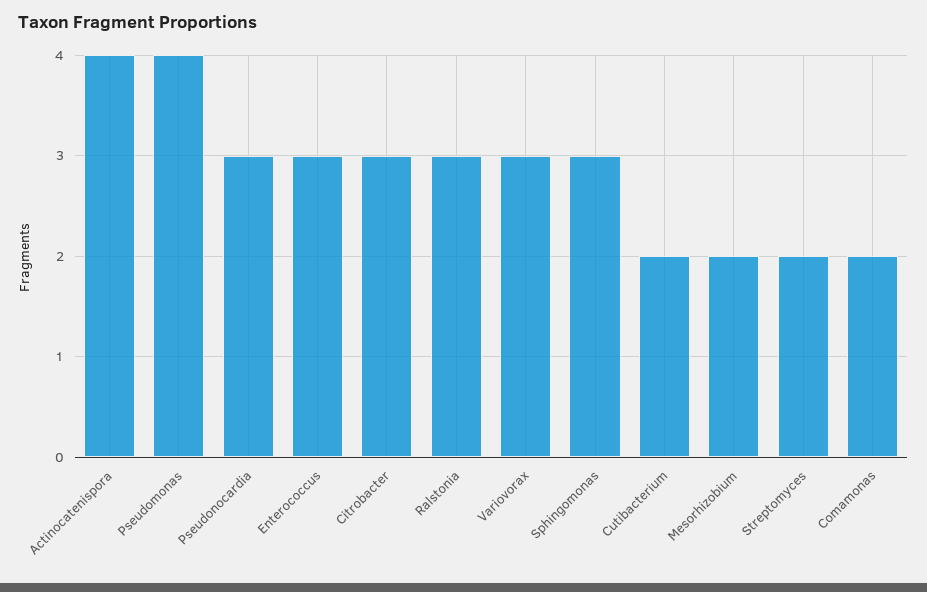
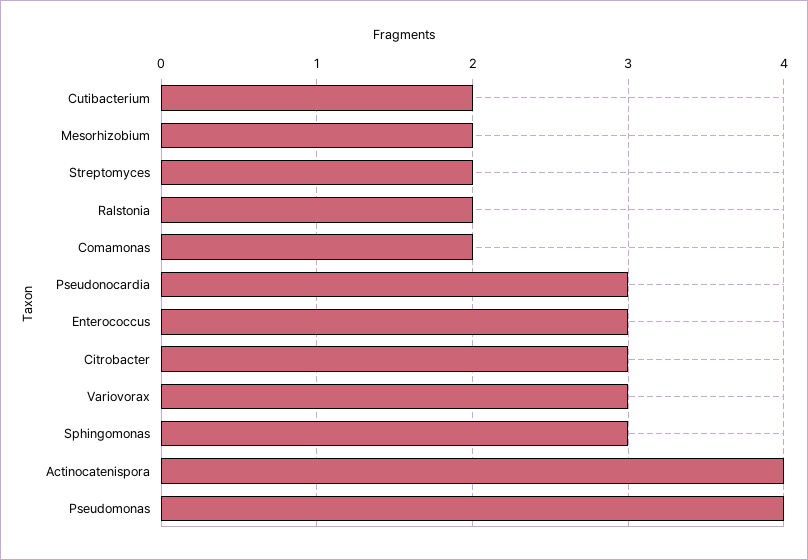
Ralstonia: 3 -> 2

